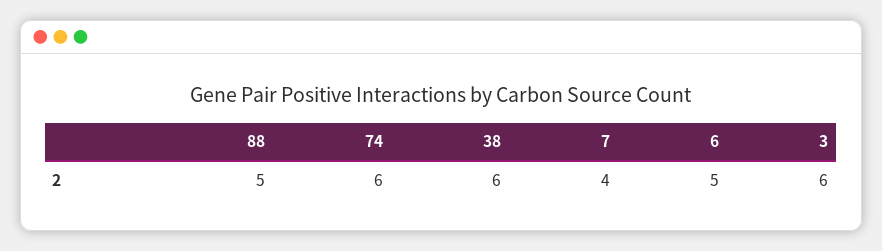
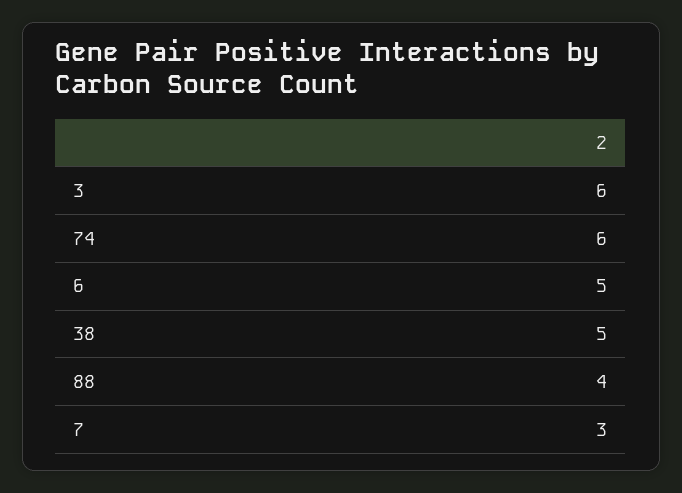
88: 5 -> 4
38: 6 -> 5
7: 4 -> 3

